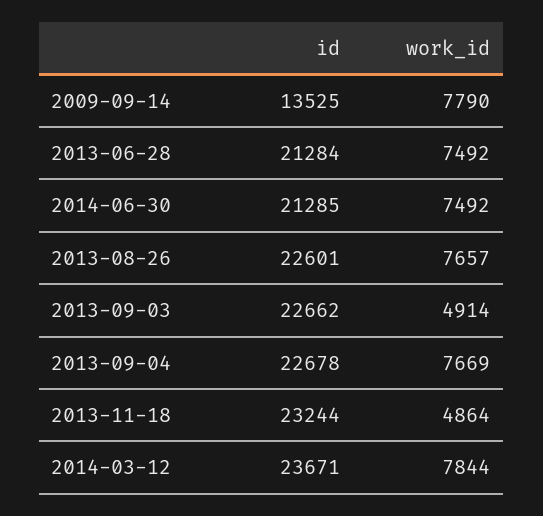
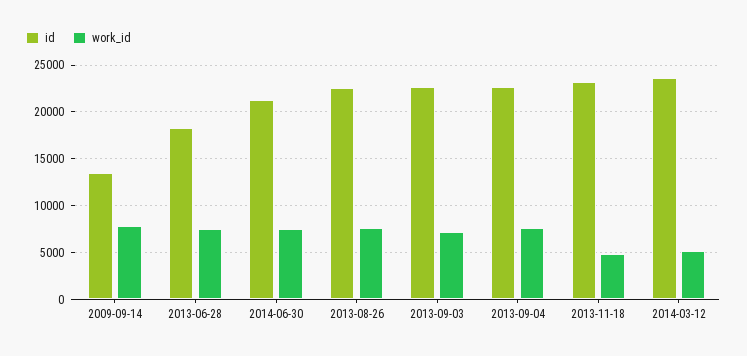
id, 2013-06-28: 21284 -> 18000
work_id, 2013-09-03: 4914 -> 7000
work_id, 2014-03-12: 7844 -> 5000

